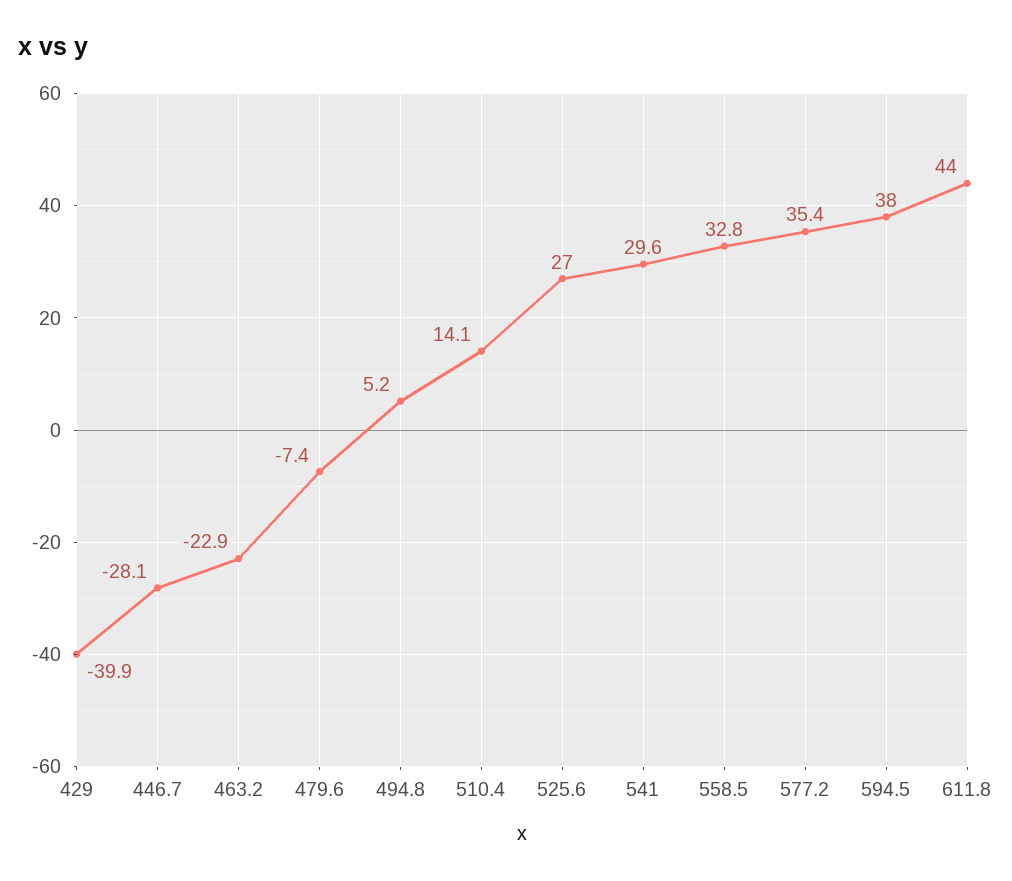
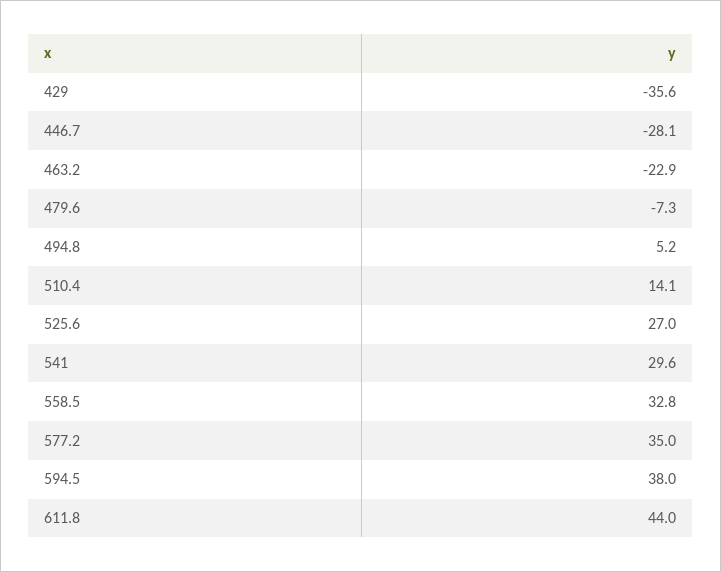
429: -39.9 -> -35.6
479.6: -7.4 -> -7.3
577.2: 35.4 -> 35

